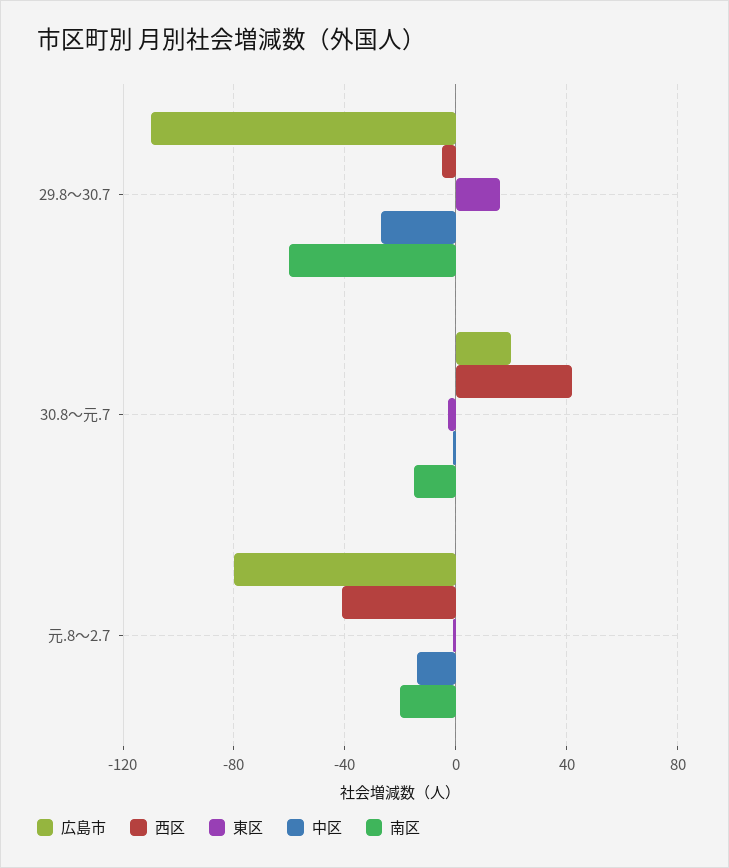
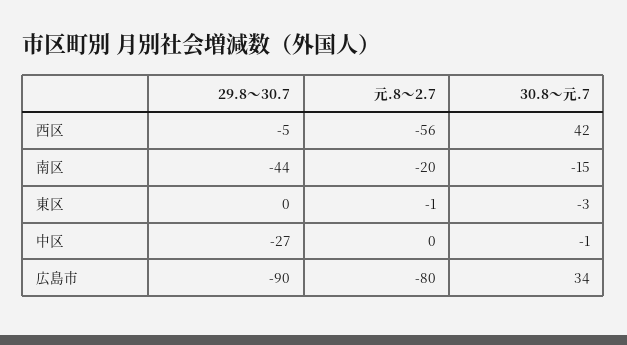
広島市, 29.8～30.7: -110 -> -90
東区, 29.8～30.7: 15 -> 0
南区, 29.8～30.7: -60 -> -44
広島市, 30.8～元.7: 20 -> 34
西区, 元.8～2.7: -40 -> -56
中区, 元.8～2.7: -15 -> 0

